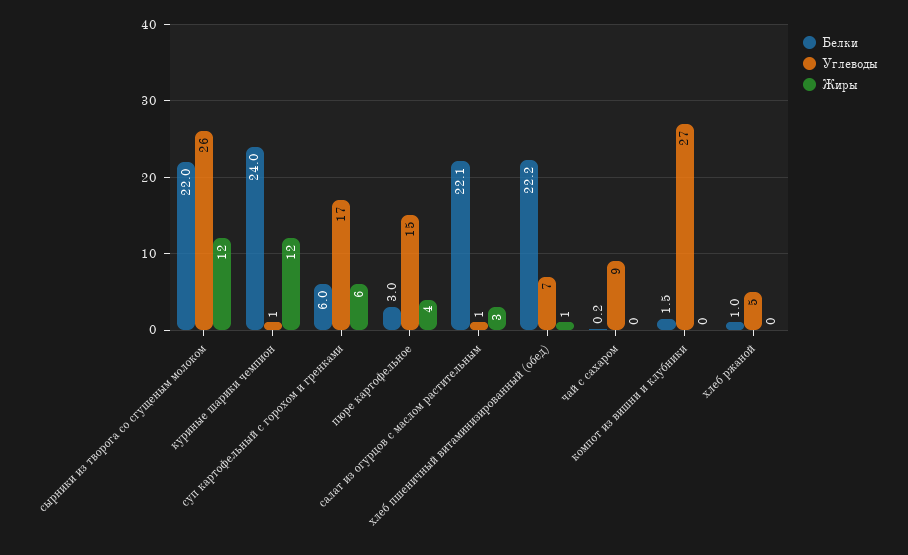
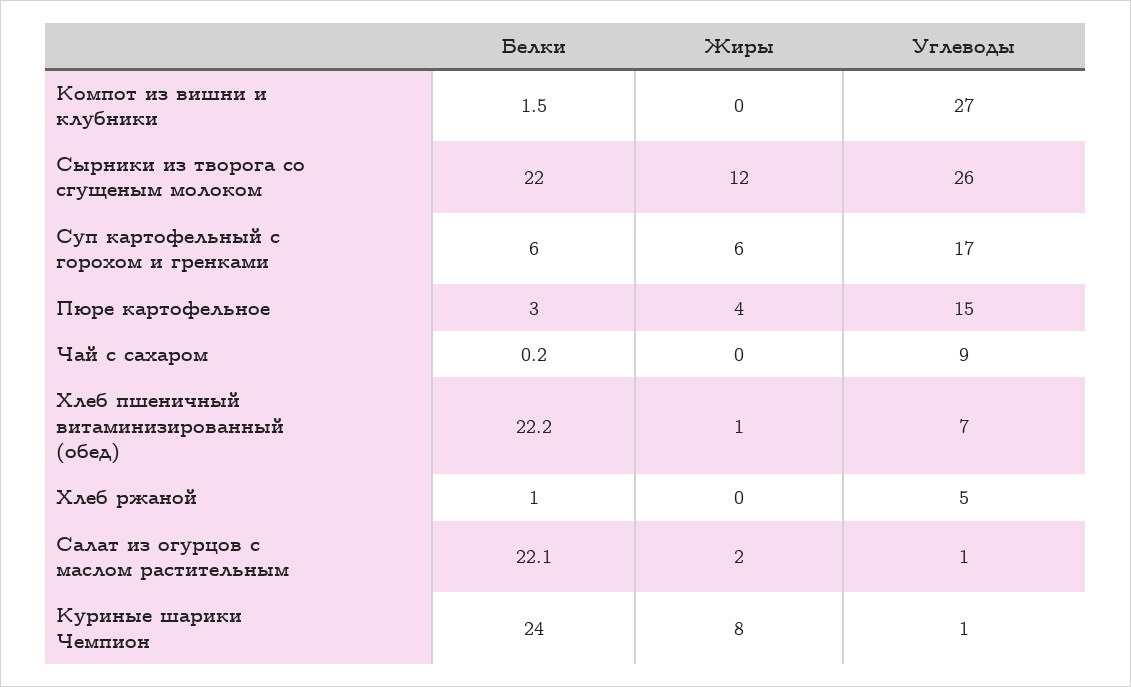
Жиры, куриные шарики чемпион: 12 -> 8
Жиры, салат из огурцов с маслом растительным: 3 -> 2

